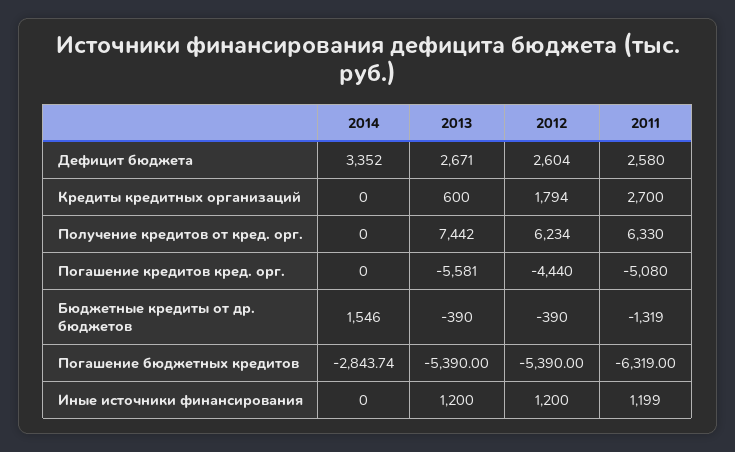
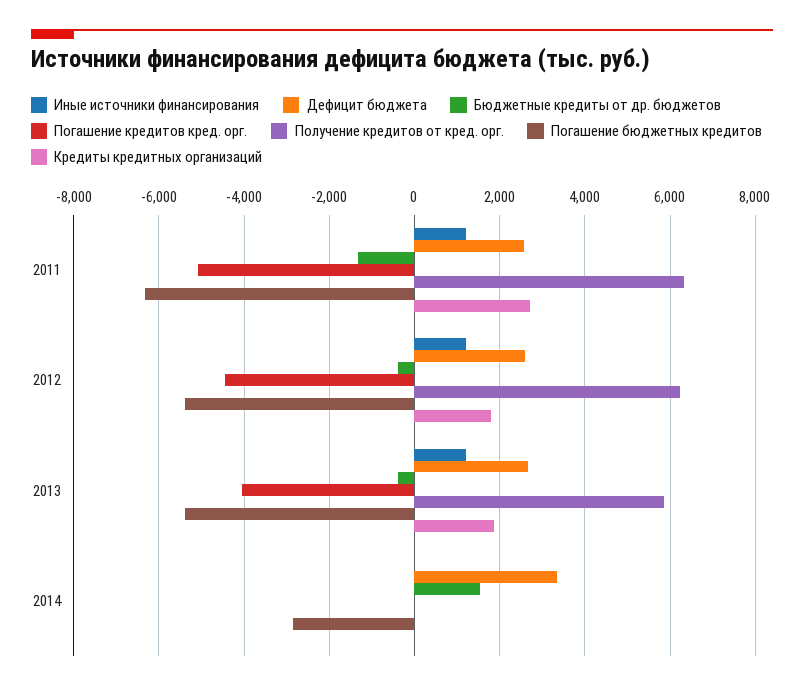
Кредиты кредитных организаций, 2013: 600 -> 1800
Получение кредитов от кред. орг., 2013: 7442 -> 5800
Погашение кредитов кред. орг., 2013: -5581 -> -4000

